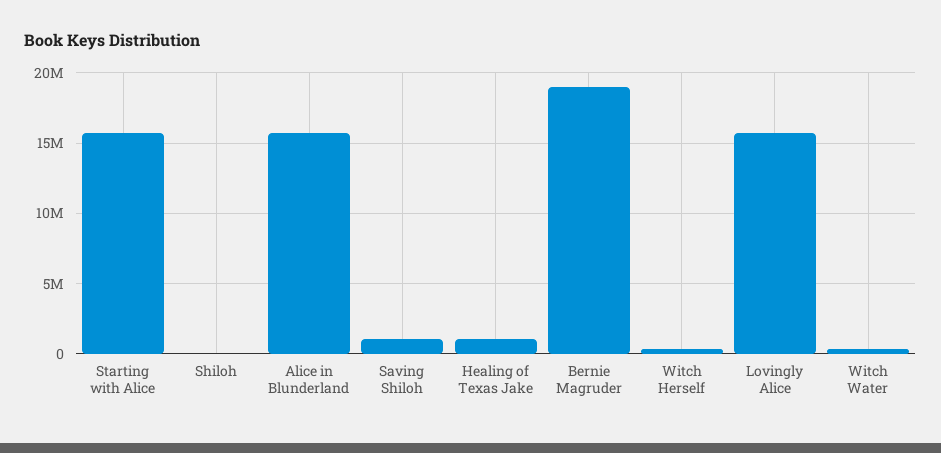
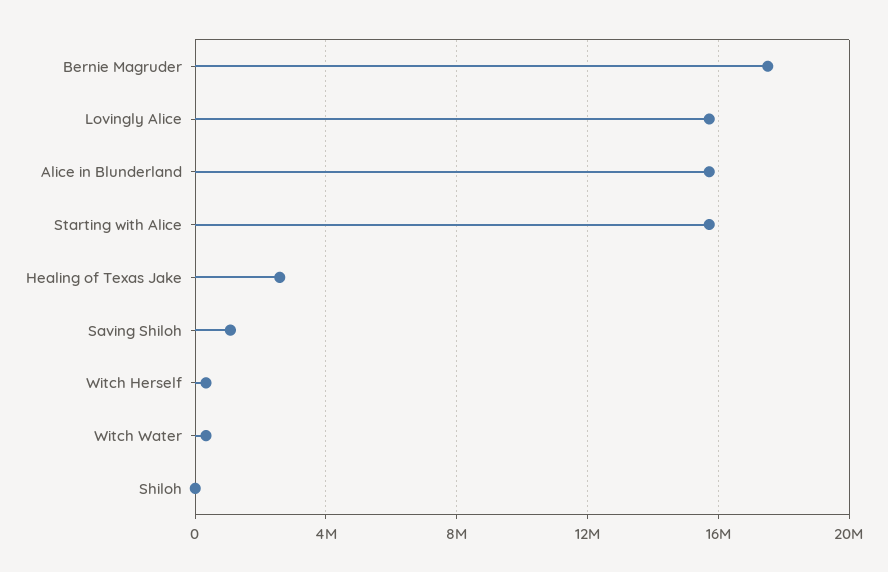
Healing of Texas Jake: 1000000 -> 2500000
Bernie Magruder: 19000000 -> 17500000

